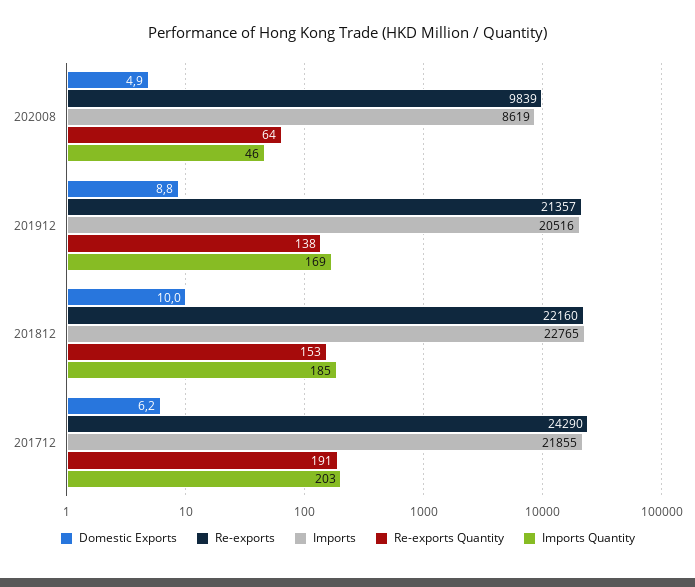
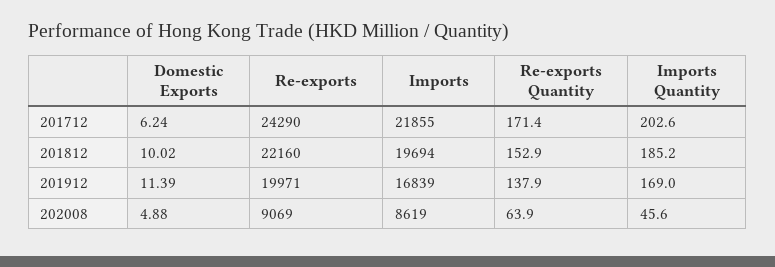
Re-exports, 202008: 9839 -> 9069
Domestic Exports, 201912: 8.8 -> 11.39
Re-exports, 201912: 21357 -> 19971
Imports, 201912: 20516 -> 16839
Imports, 201812: 22765 -> 19694
Re-exports Quantity, 201712: 191 -> 171.4

